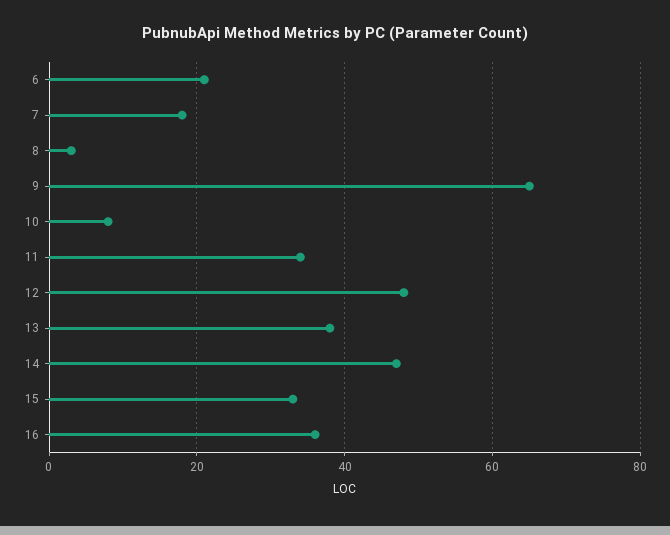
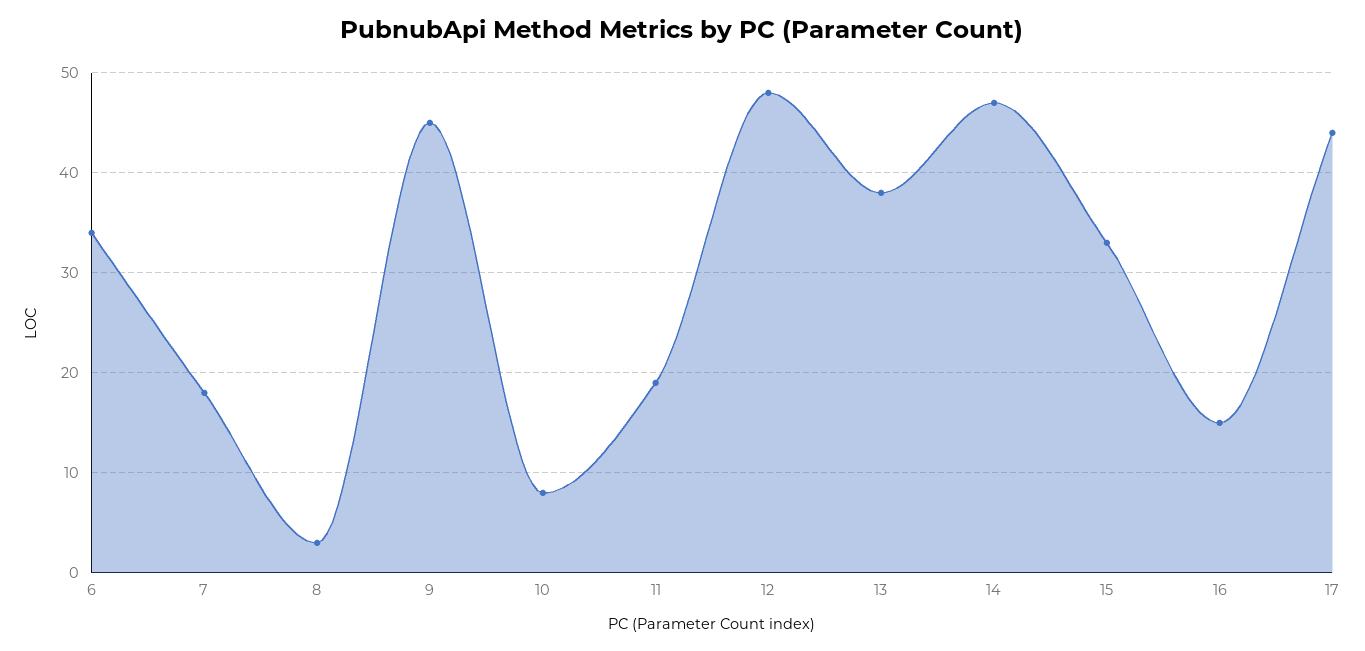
6: 20 -> 34
9: 65 -> 45
11: 35 -> 19
16: 35 -> 15
17: none -> 44

